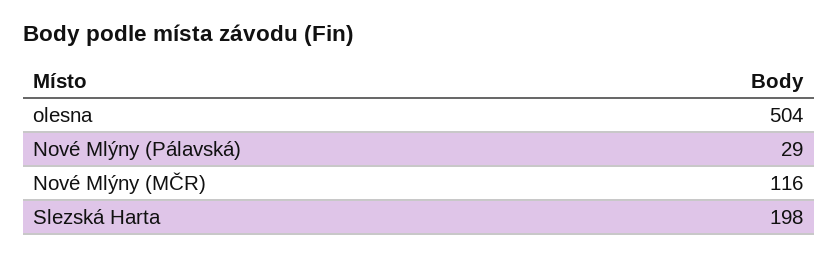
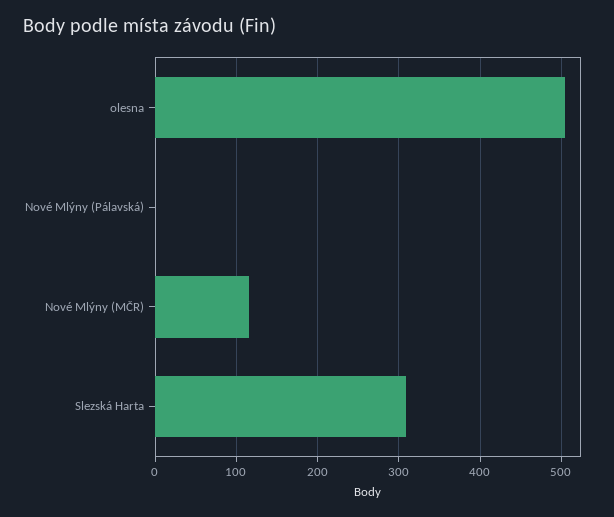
Nové Mlýny (Pálavská): 29 -> 0
Slezská Harta: 198 -> 310

